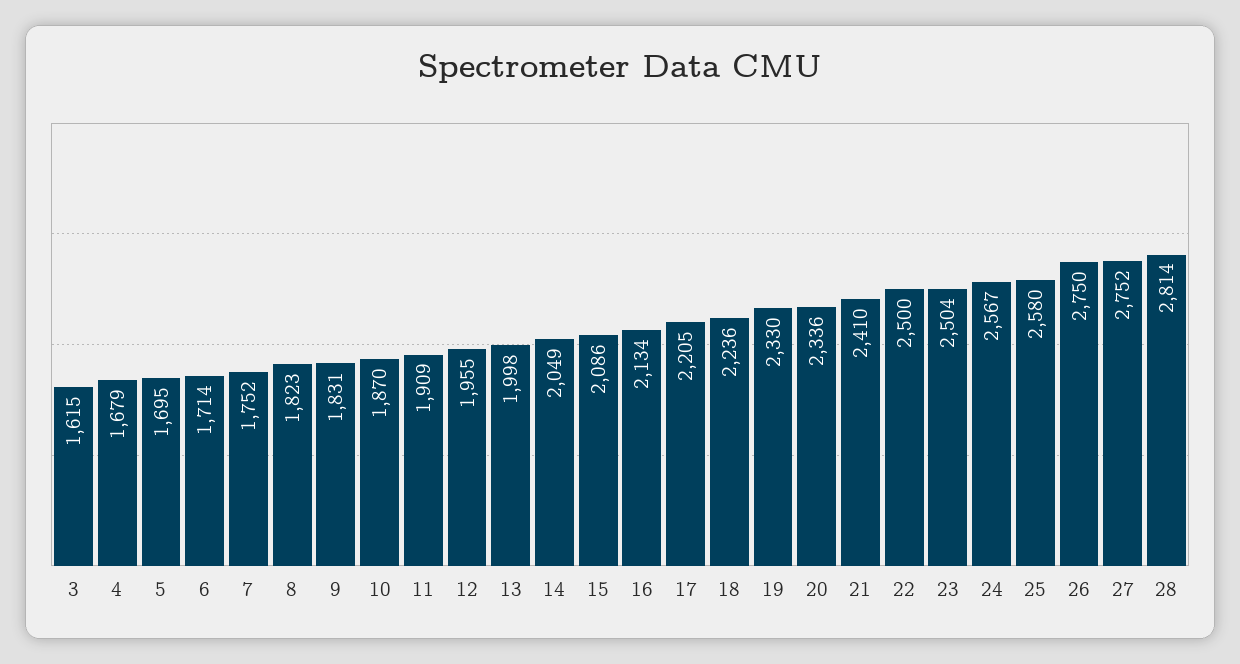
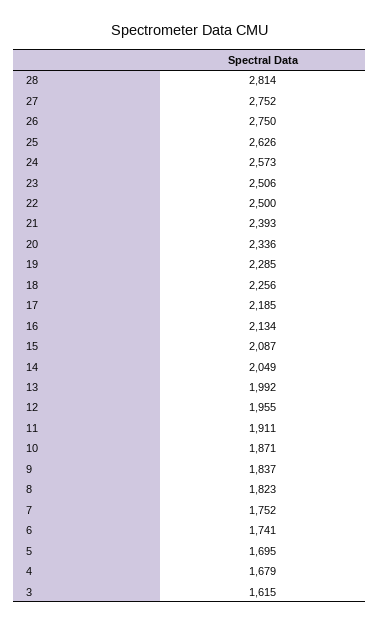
6: 1714 -> 1741
9: 1831 -> 1837
10: 1870 -> 1871
11: 1909 -> 1911
13: 1998 -> 1992
15: 2086 -> 2087
17: 2205 -> 2185
18: 2236 -> 2256
19: 2330 -> 2285
21: 2410 -> 2393
23: 2504 -> 2506
24: 2567 -> 2573
25: 2580 -> 2626

